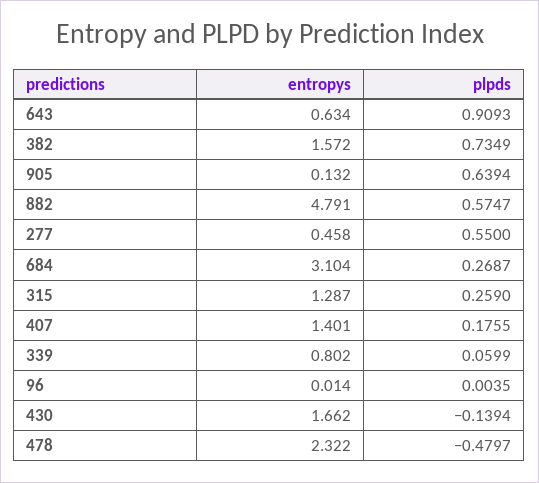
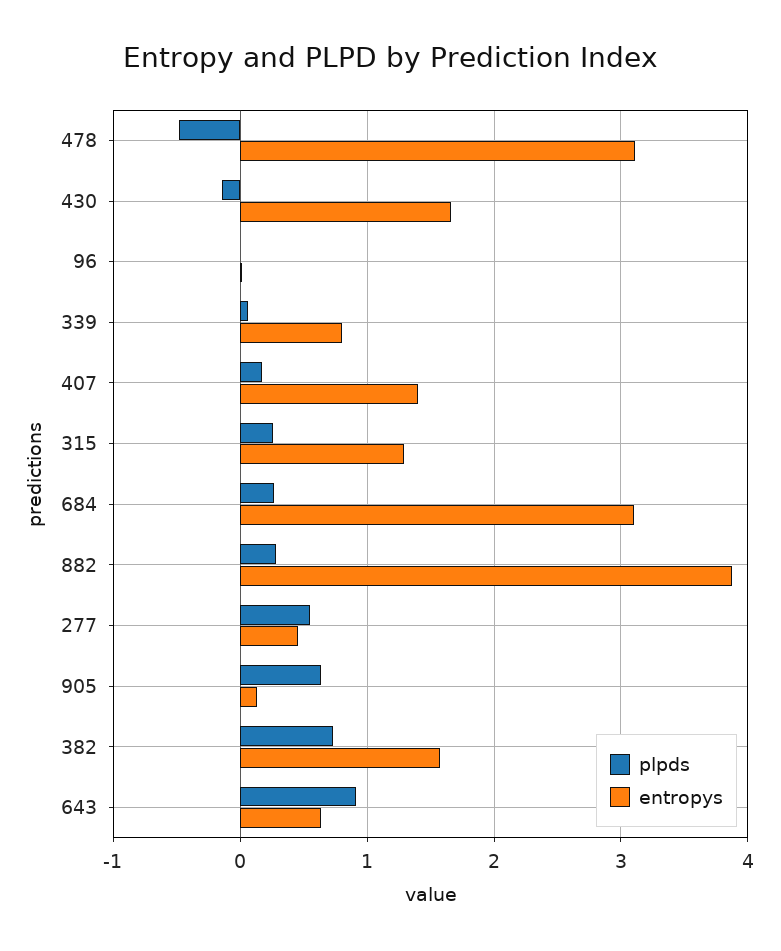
entropys, 882: 4.791 -> 3.9
plpds, 882: 0.5747 -> 0.3
entropys, 478: 2.322 -> 3.1

